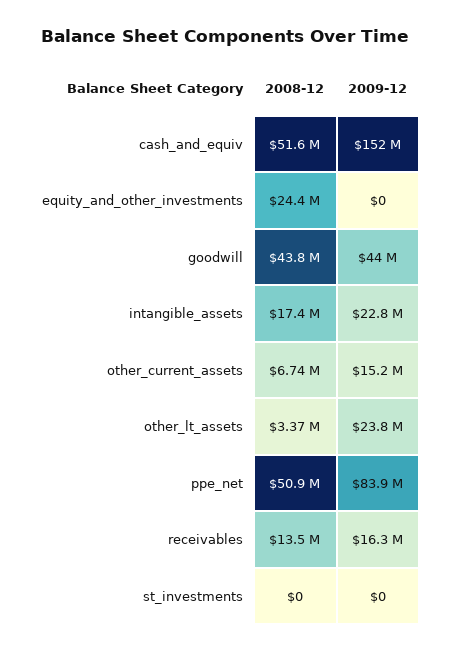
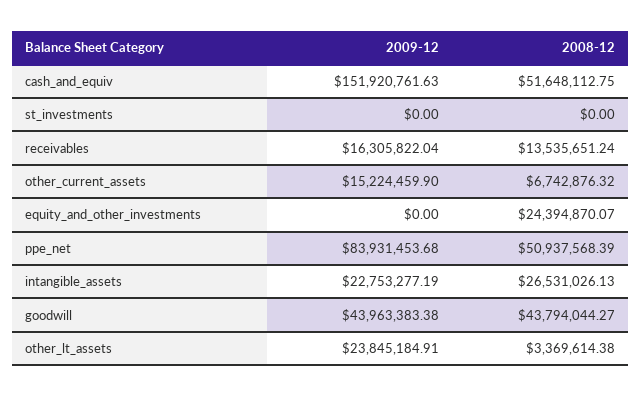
2008-12, intangible_assets: 17400000 -> 26531026.13

